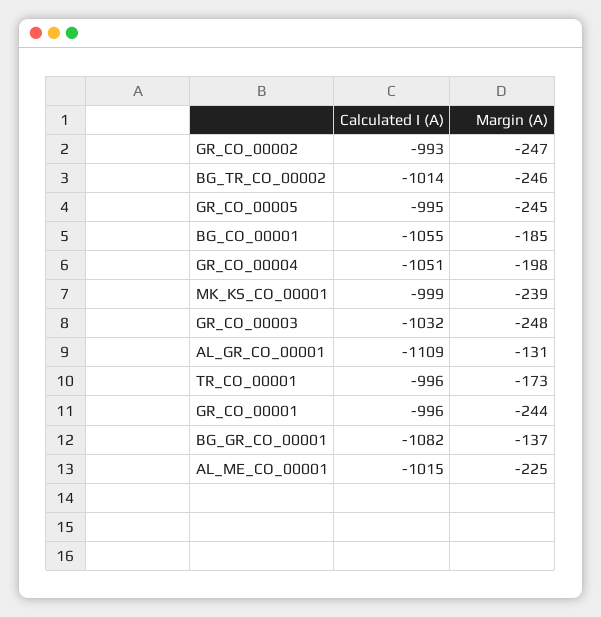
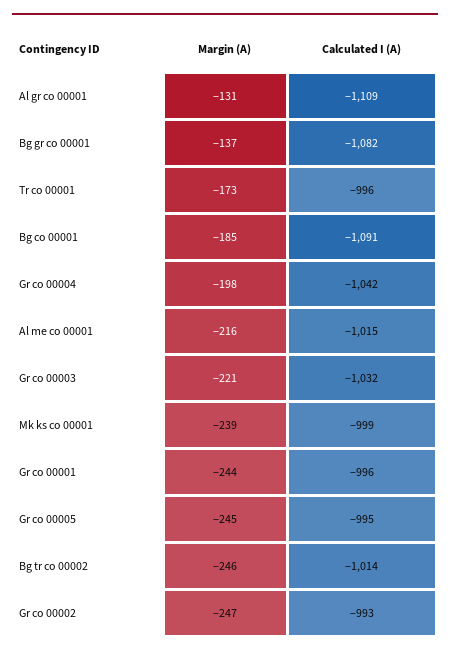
Calculated I (A), BG_CO_00001: -1055 -> -1091
Calculated I (A), GR_CO_00004: -1051 -> -1042
Margin (A), GR_CO_00003: -248 -> -221
Margin (A), AL_ME_CO_00001: -225 -> -216

